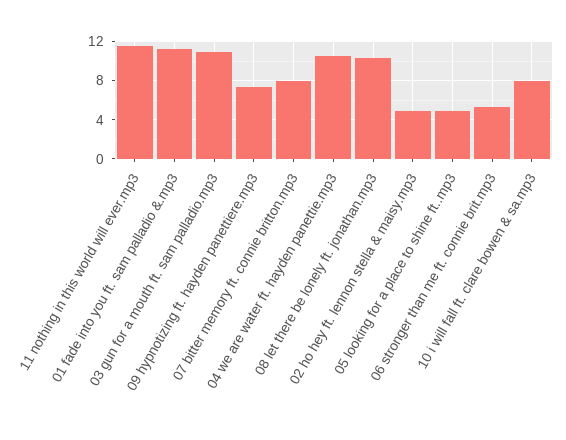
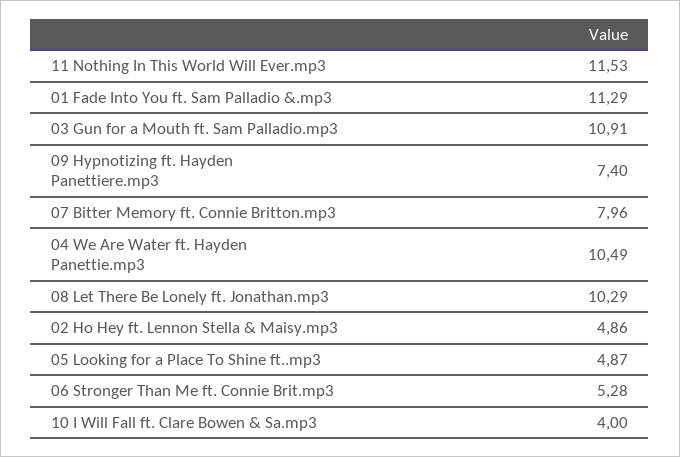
10 i will fall ft. clare bowen & sa.mp3: 8 -> 4

